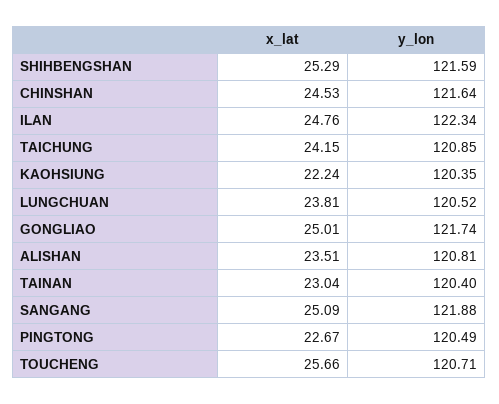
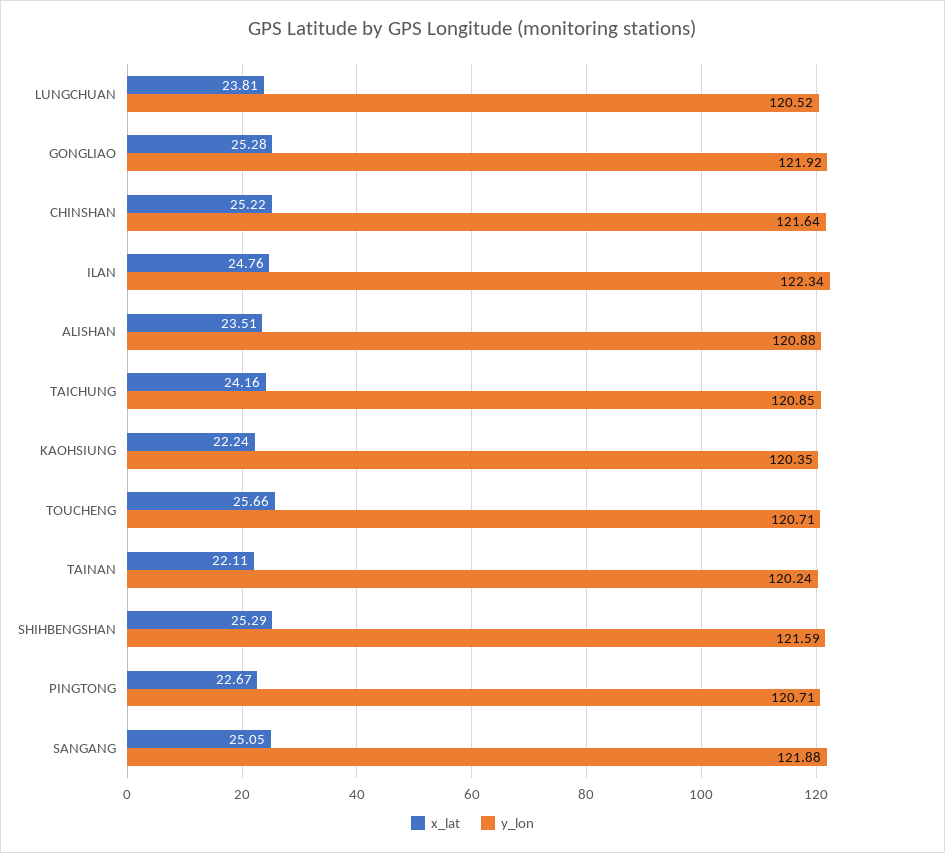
x_lat, CHINSHAN: 24.53 -> 25.22
x_lat, TAICHUNG: 24.15 -> 24.16
x_lat, GONGLIAO: 25.01 -> 25.28
y_lon, GONGLIAO: 121.74 -> 121.92
y_lon, ALISHAN: 120.81 -> 120.88
x_lat, TAINAN: 23.04 -> 22.11
y_lon, TAINAN: 120.4 -> 120.24
x_lat, SANGANG: 25.09 -> 25.05
y_lon, PINGTONG: 120.49 -> 120.71

